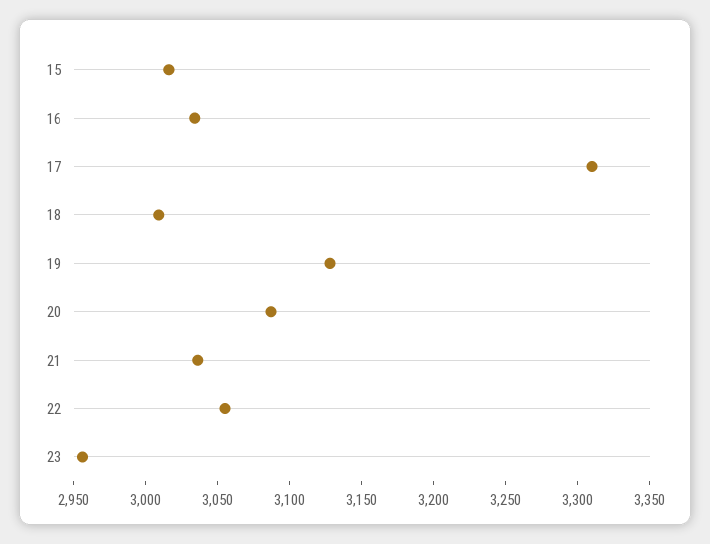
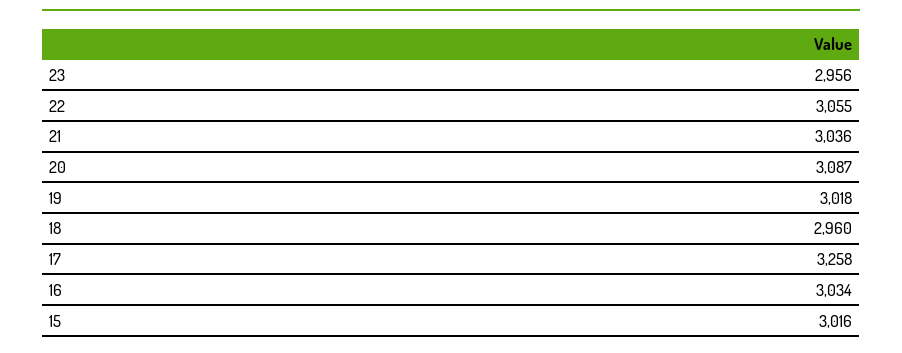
17: 3310 -> 3258
18: 3010 -> 2960
19: 3130 -> 3018

